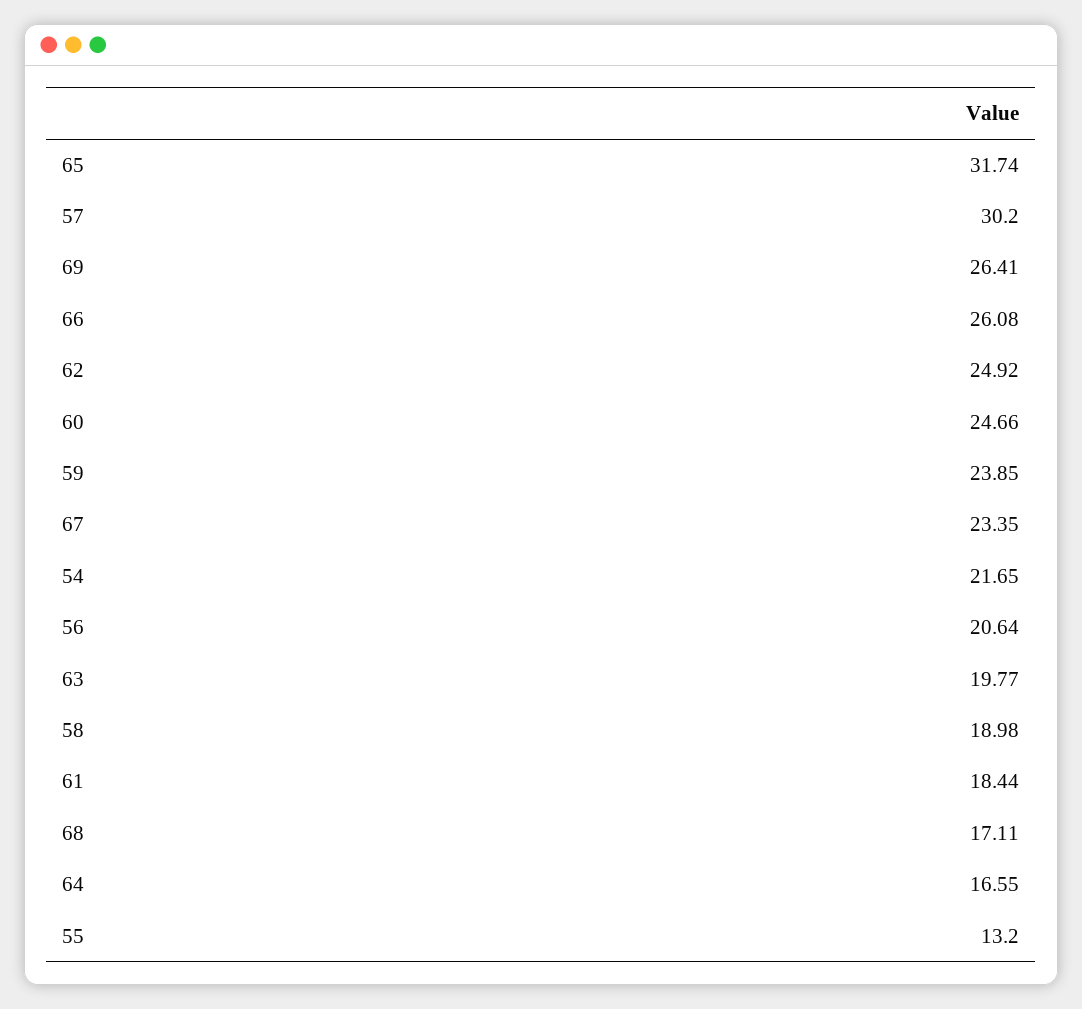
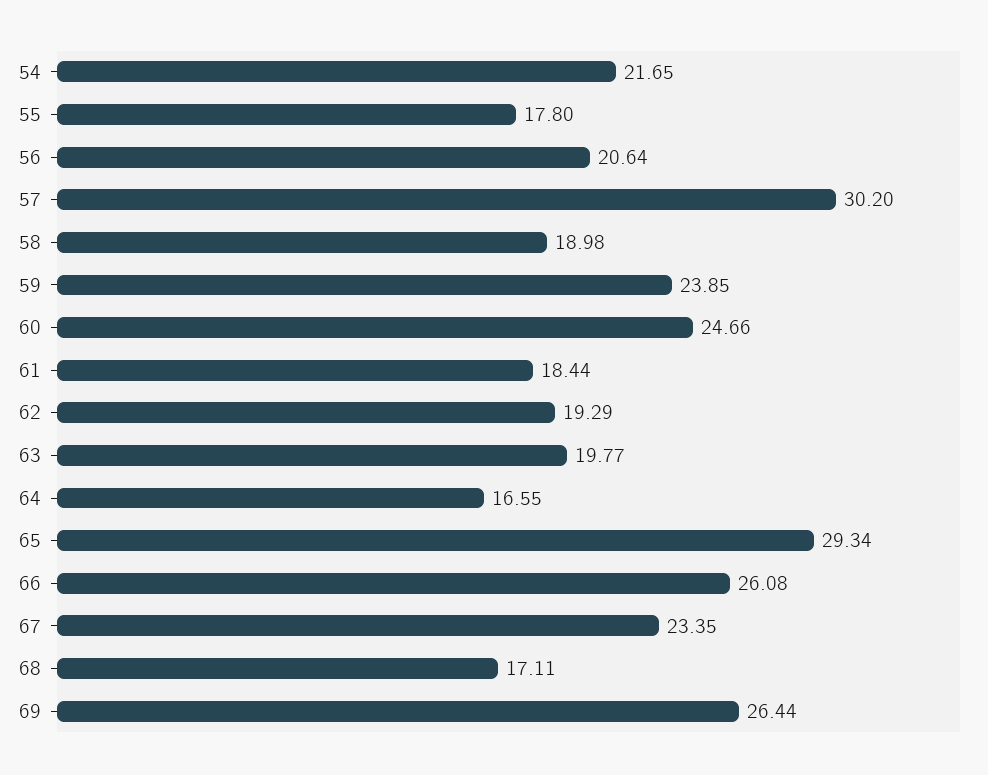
65: 31.74 -> 29.34
69: 26.41 -> 26.44
62: 24.92 -> 19.29
55: 13.2 -> 17.8

